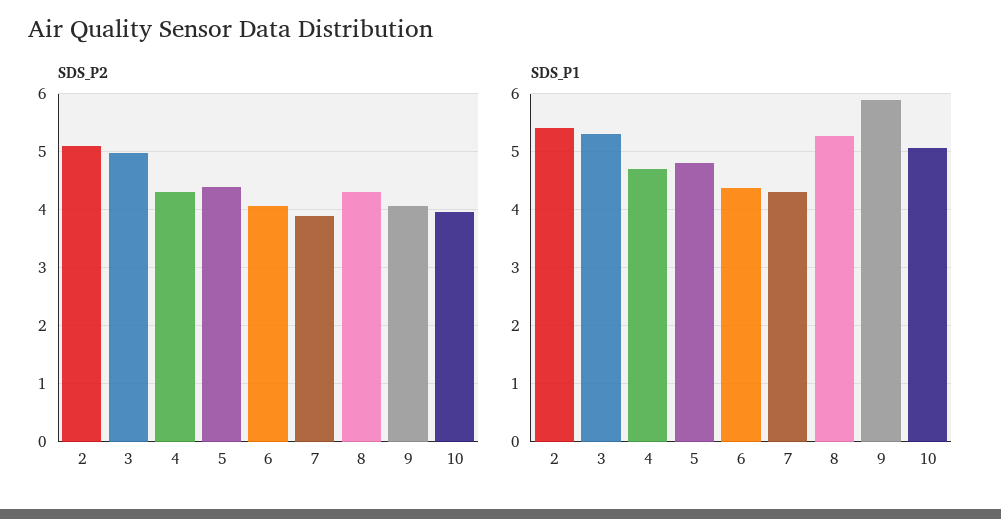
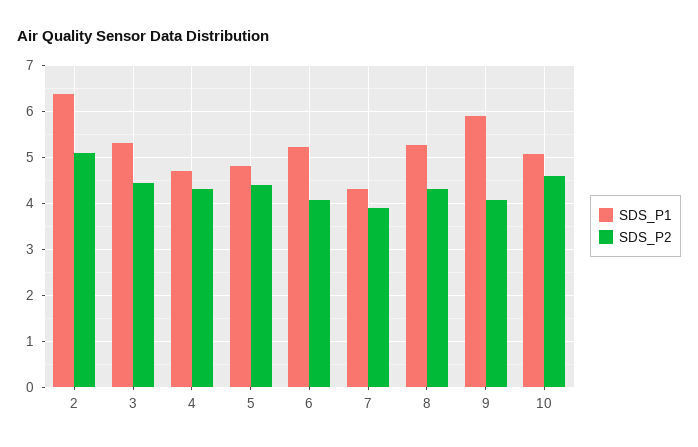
SDS_P2, 3: 5 -> 4.4
SDS_P2, 10: 4 -> 4.6
SDS_P1, 2: 5.4 -> 6.4
SDS_P1, 6: 4.4 -> 5.2

